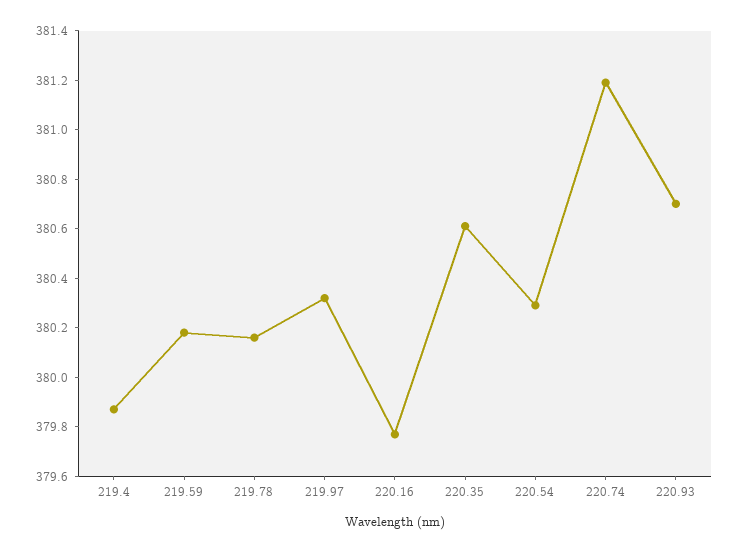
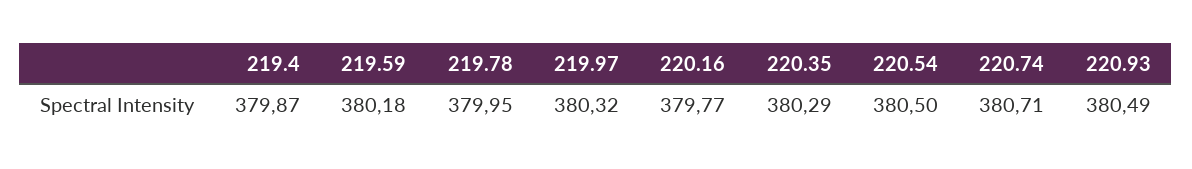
219.78: 380.15 -> 379.95
220.35: 380.6 -> 380.29
220.54: 380.3 -> 380.5
220.74: 381.2 -> 380.71
220.93: 380.7 -> 380.49

